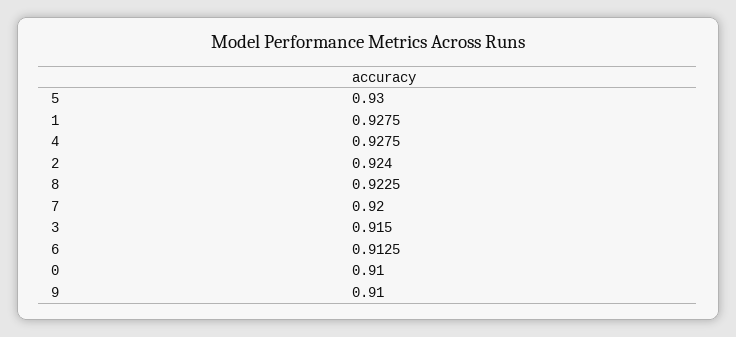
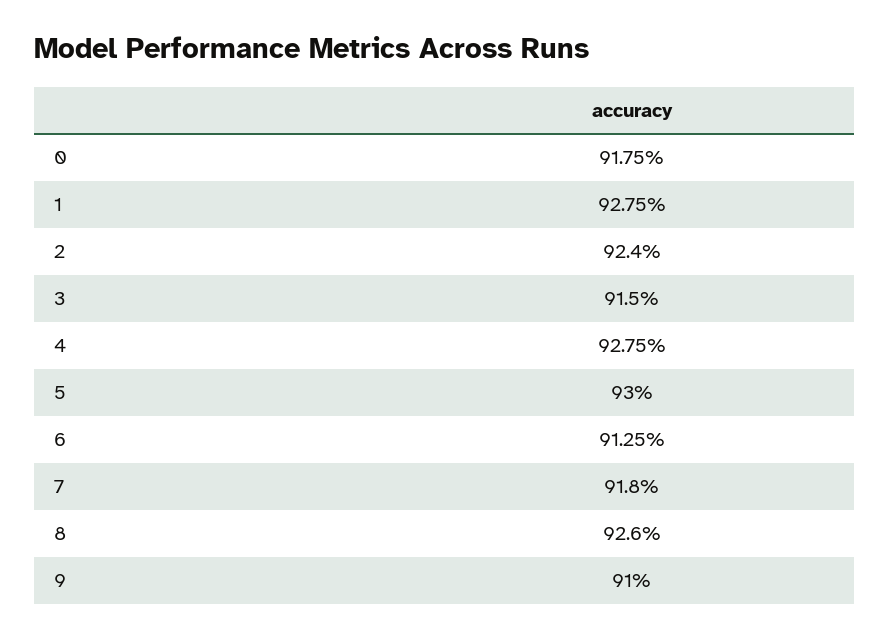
8: 0.9225 -> 0.926
7: 0.92 -> 0.918
0: 0.91 -> 0.9175

